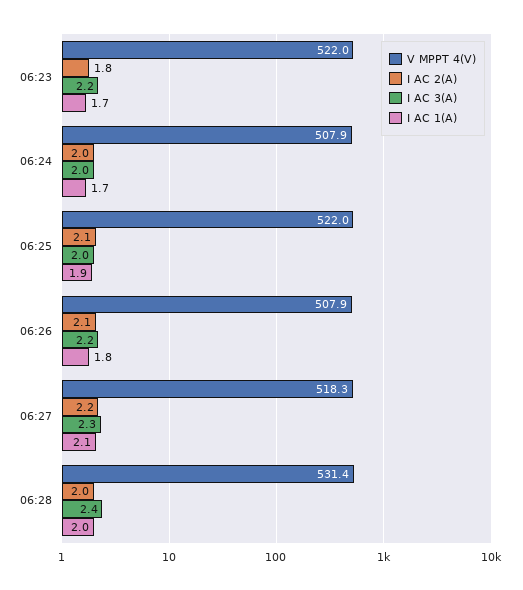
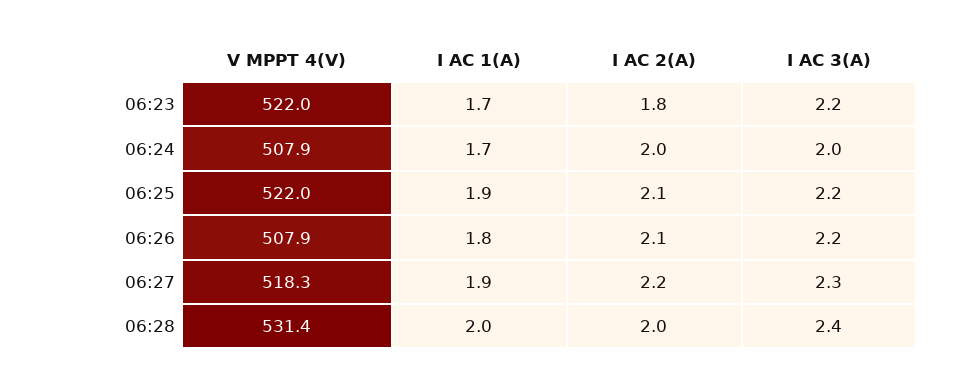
I AC 3(A), 06:25: 2 -> 2.2
I AC 1(A), 06:27: 2.1 -> 1.9

